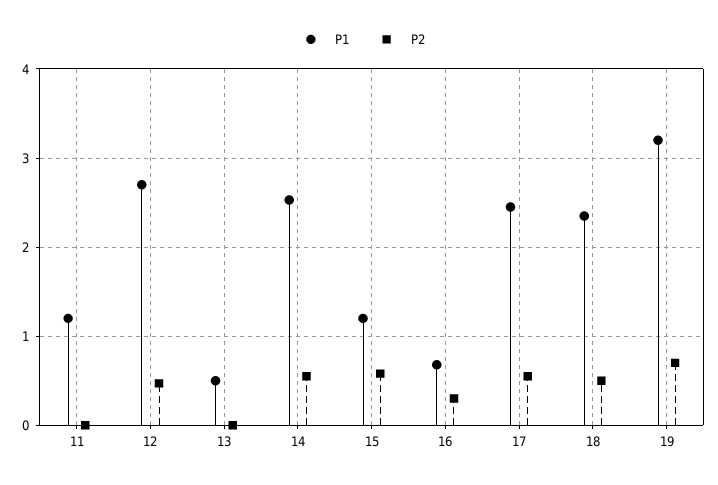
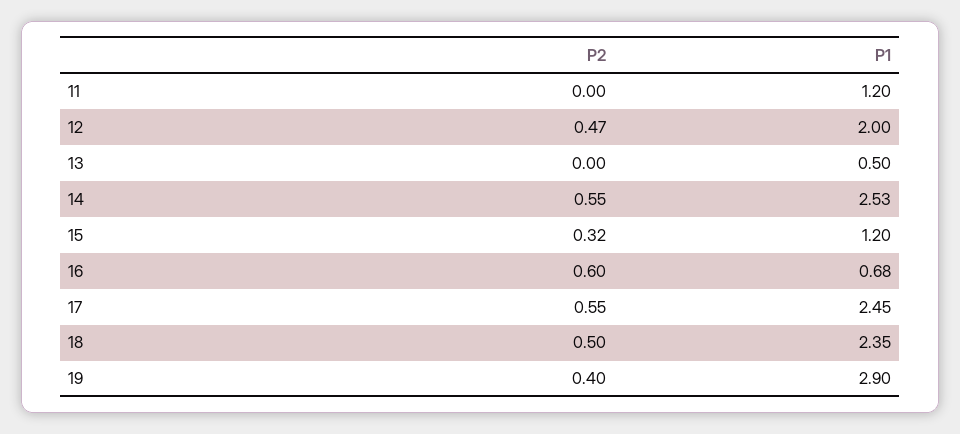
P1, 12: 2.7 -> 2
P2, 15: 0.6 -> 0.32
P2, 16: 0.3 -> 0.6
P1, 19: 3.2 -> 2.9
P2, 19: 0.7 -> 0.4

